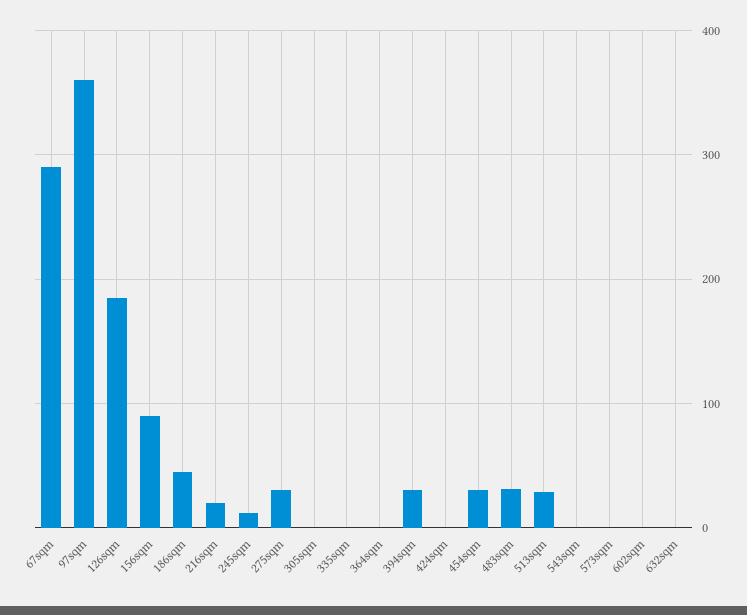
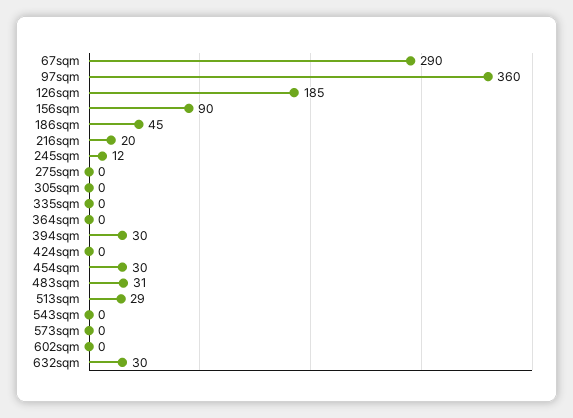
275sqm: 30 -> 0
632sqm: 0 -> 30

